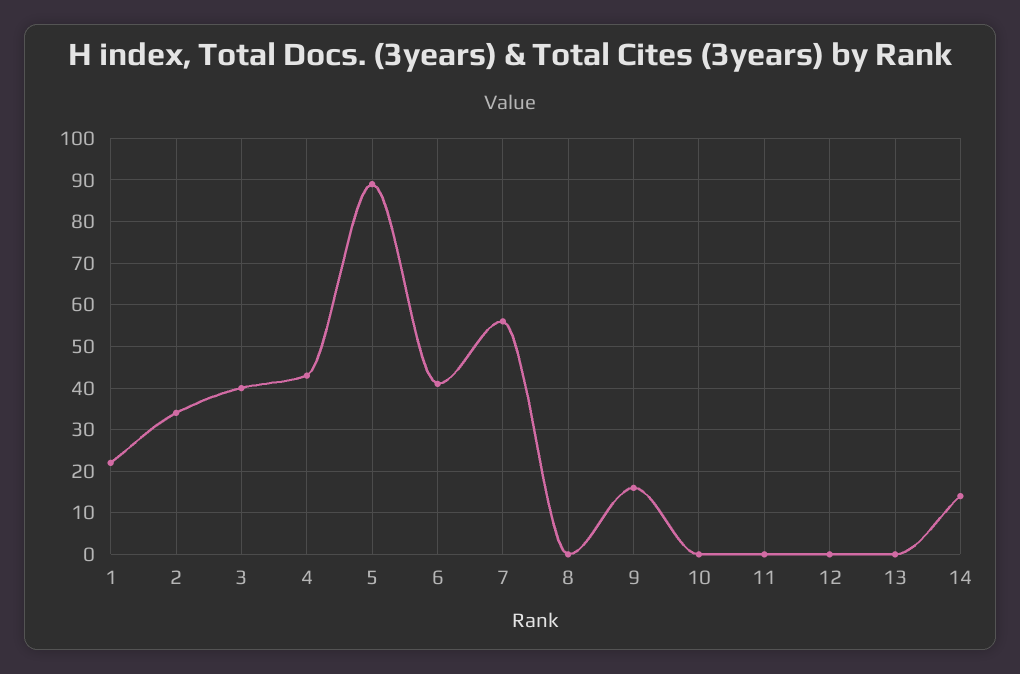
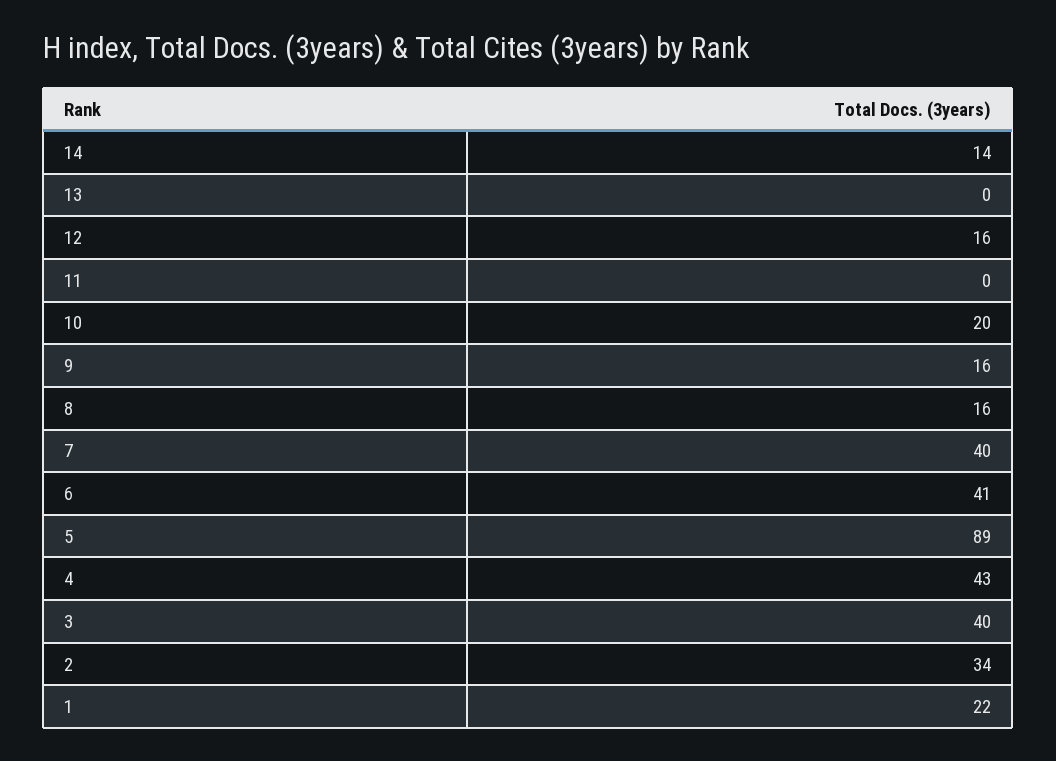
7: 55 -> 40
8: 0 -> 16
10: 0 -> 20
12: 0 -> 16

